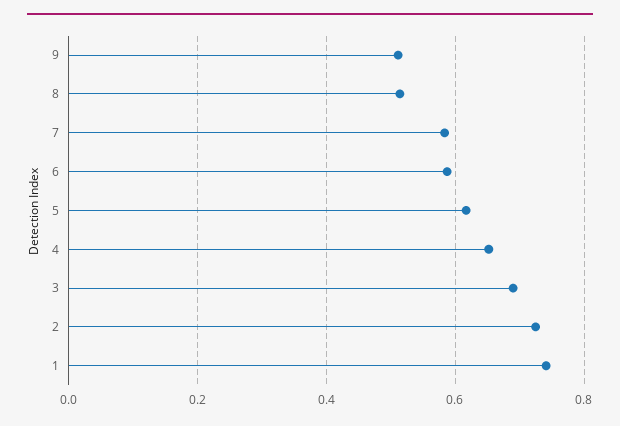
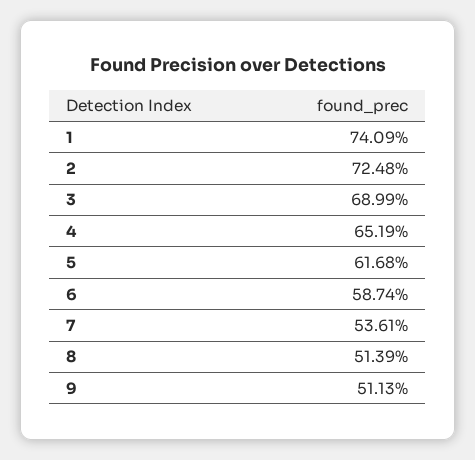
7: 0.58 -> 0.5361

